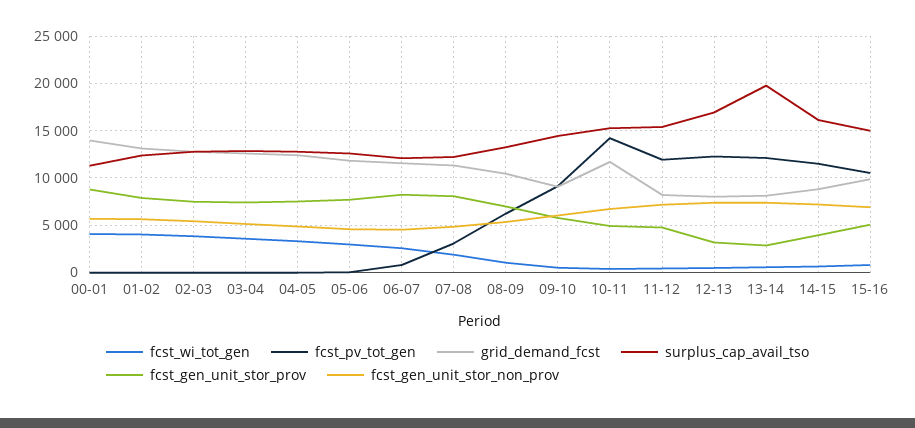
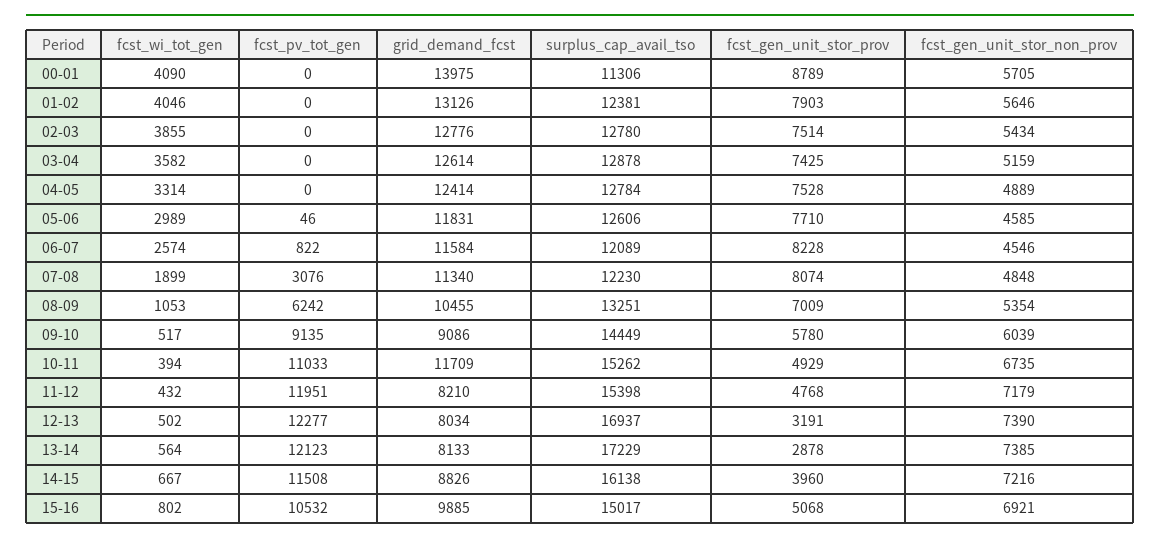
fcst_pv_tot_gen, 10-11: 14000 -> 11033
surplus_cap_avail_tso, 13-14: 20000 -> 17229

